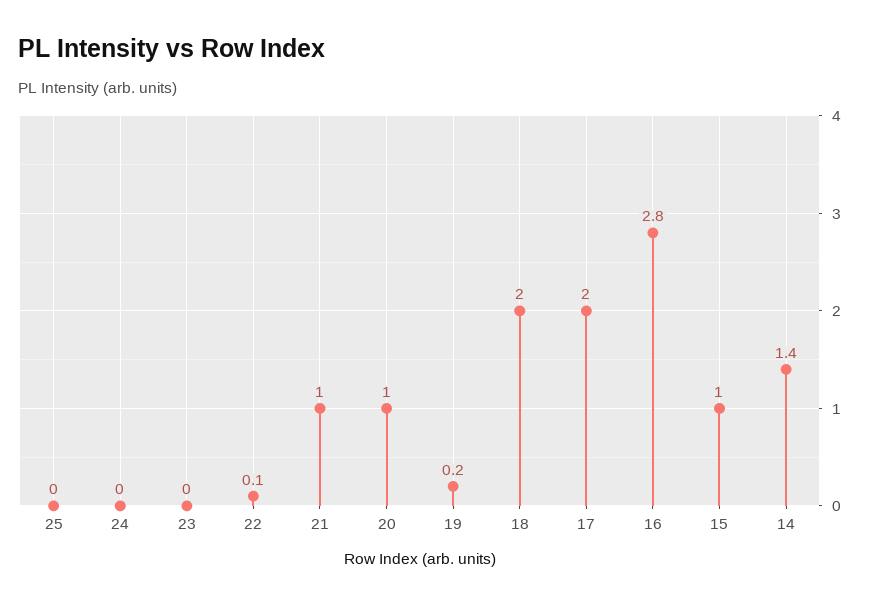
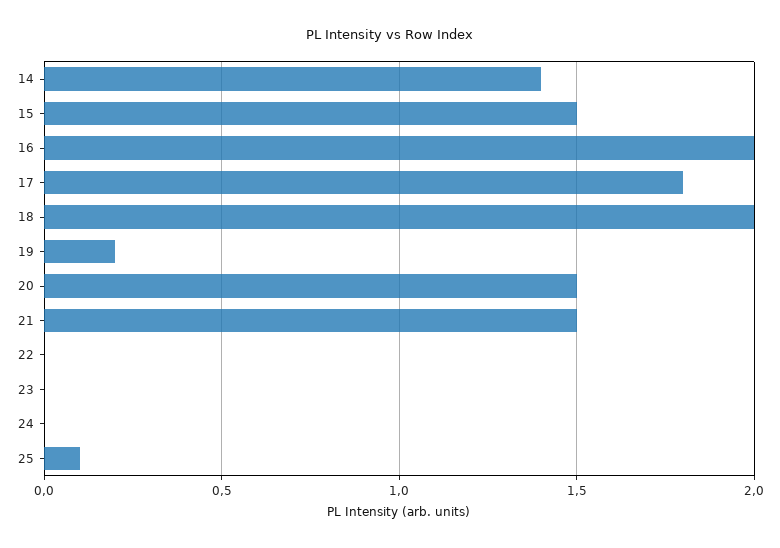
25: 0 -> 0.1
22: 0.1 -> 0
21: 1 -> 1.5
20: 1 -> 1.5
17: 2 -> 1.8
16: 2.8 -> 2
15: 1 -> 1.5

